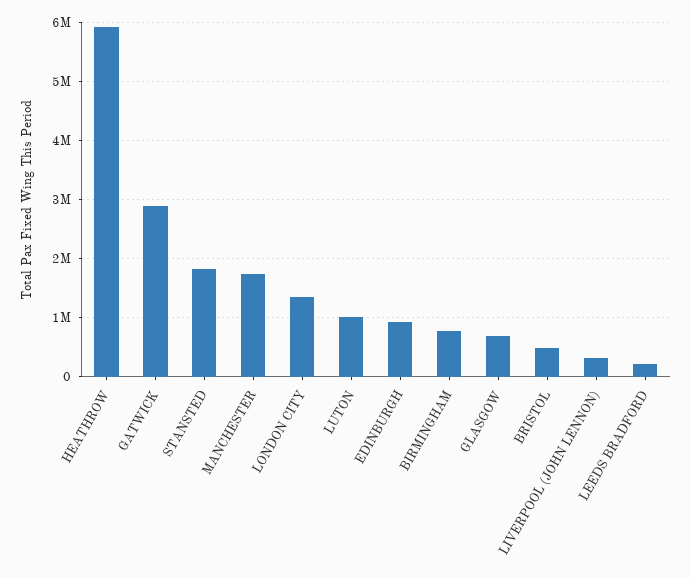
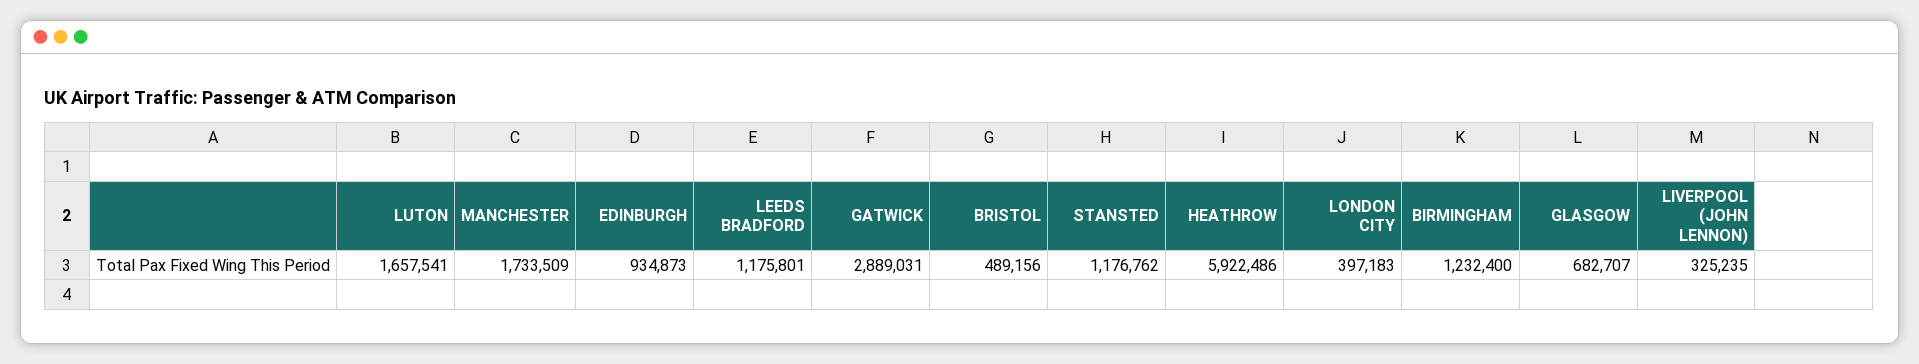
STANSTED: 1800000 -> 1176762
LONDON CITY: 1400000 -> 397183
LUTON: 1000000 -> 1657541
BIRMINGHAM: 800000 -> 1232400
LEEDS BRADFORD: 200000 -> 1175801

